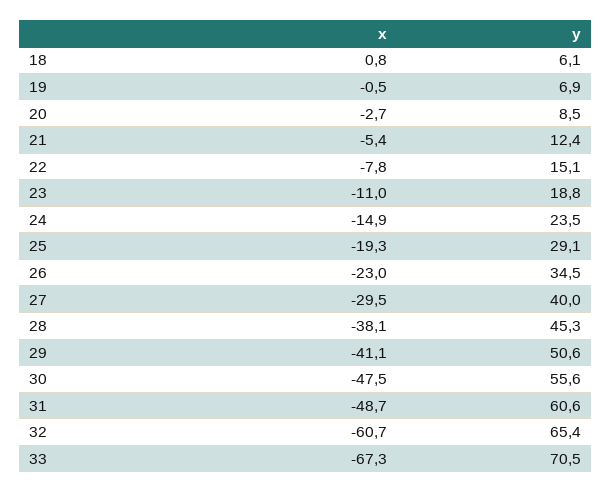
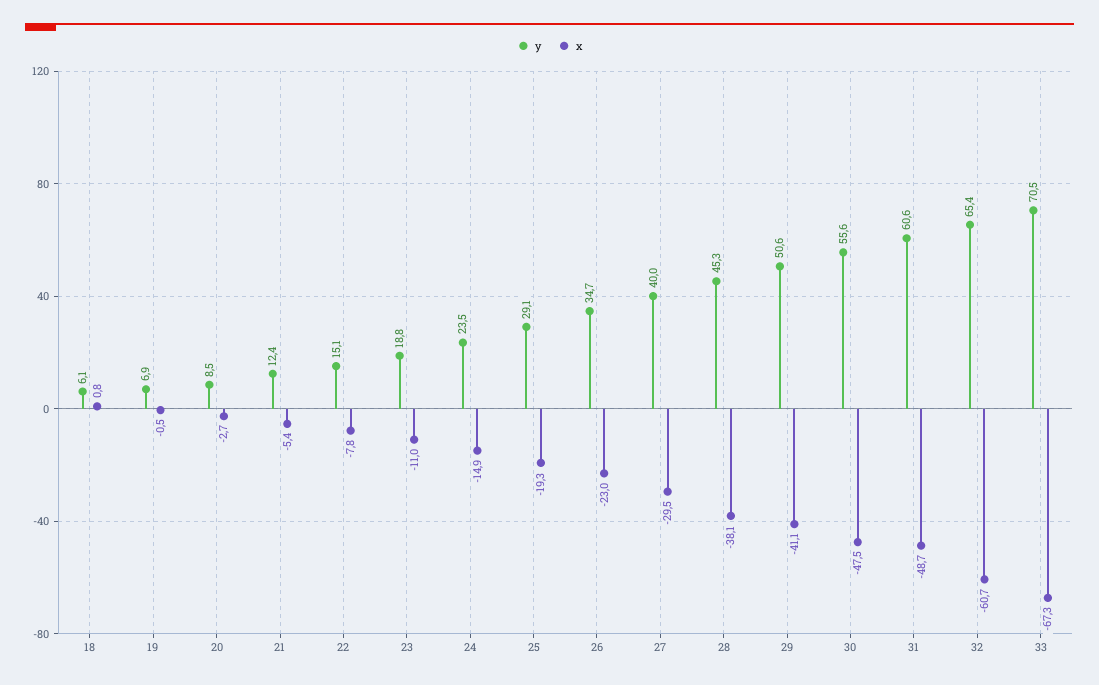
y, 26: 34.5 -> 34.7

